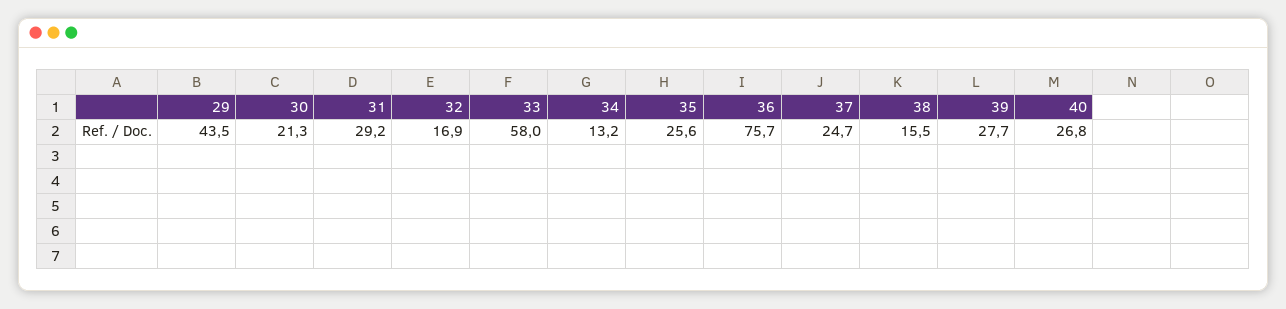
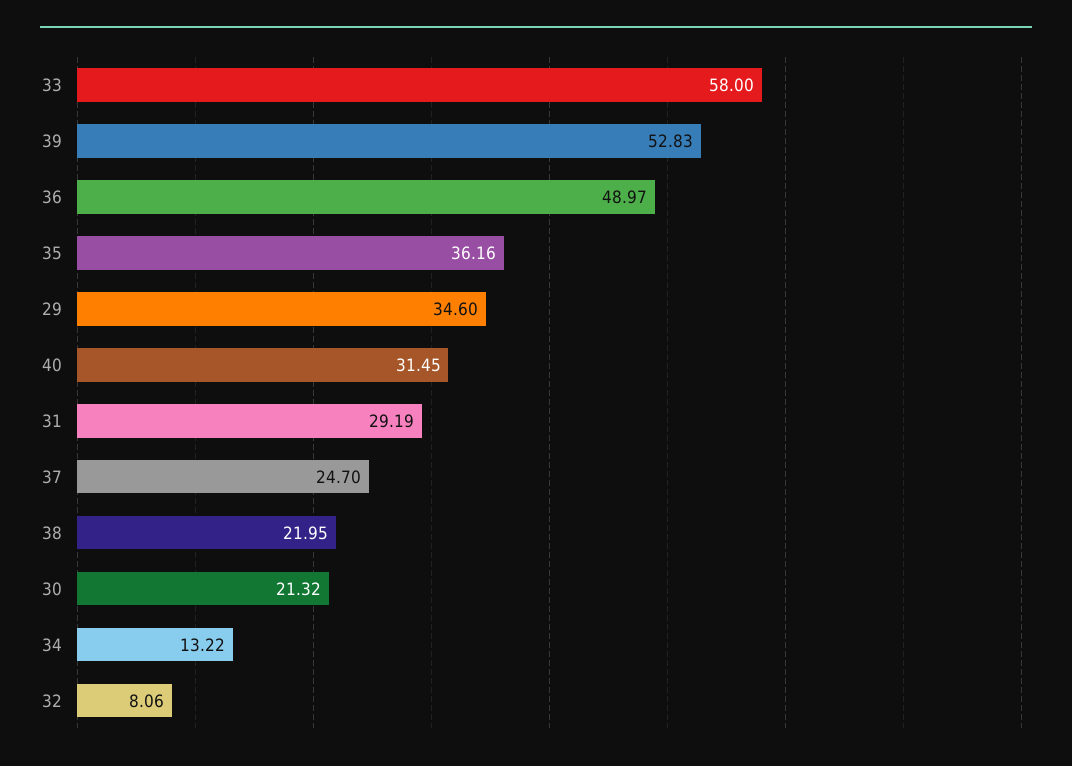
29: 43.5 -> 34.6
32: 16.9 -> 8.06
35: 25.6 -> 36.16
36: 75.7 -> 48.97
38: 15.5 -> 21.95
39: 27.7 -> 52.83
40: 26.8 -> 31.45

